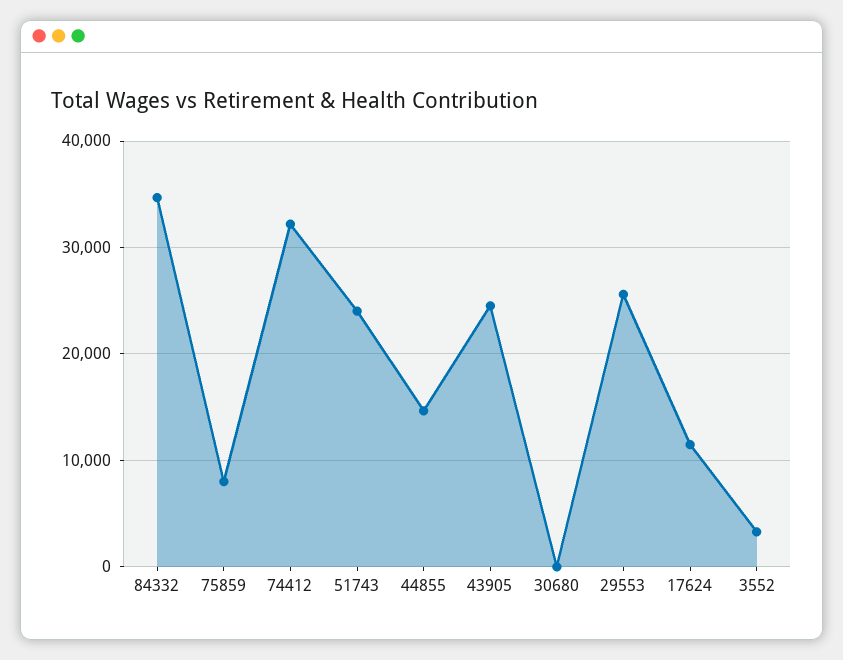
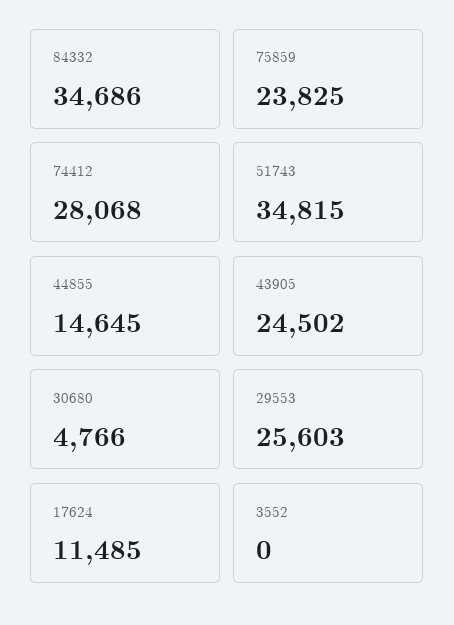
75859: 8000 -> 23825
74412: 32000 -> 28068
51743: 24000 -> 34815
30680: 0 -> 4766
3552: 3000 -> 0

